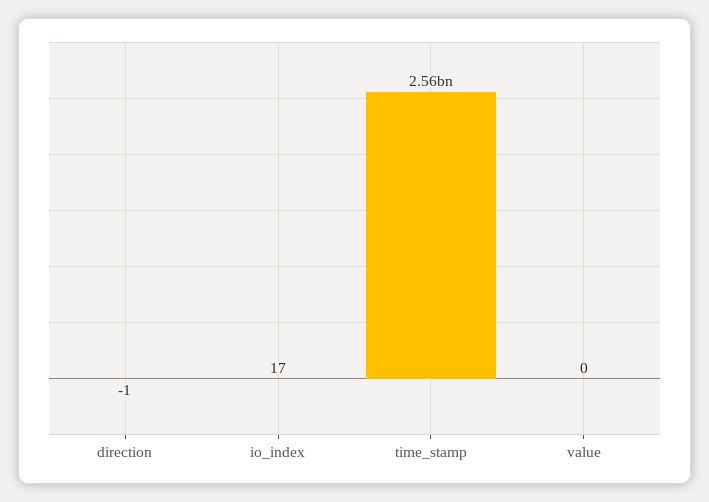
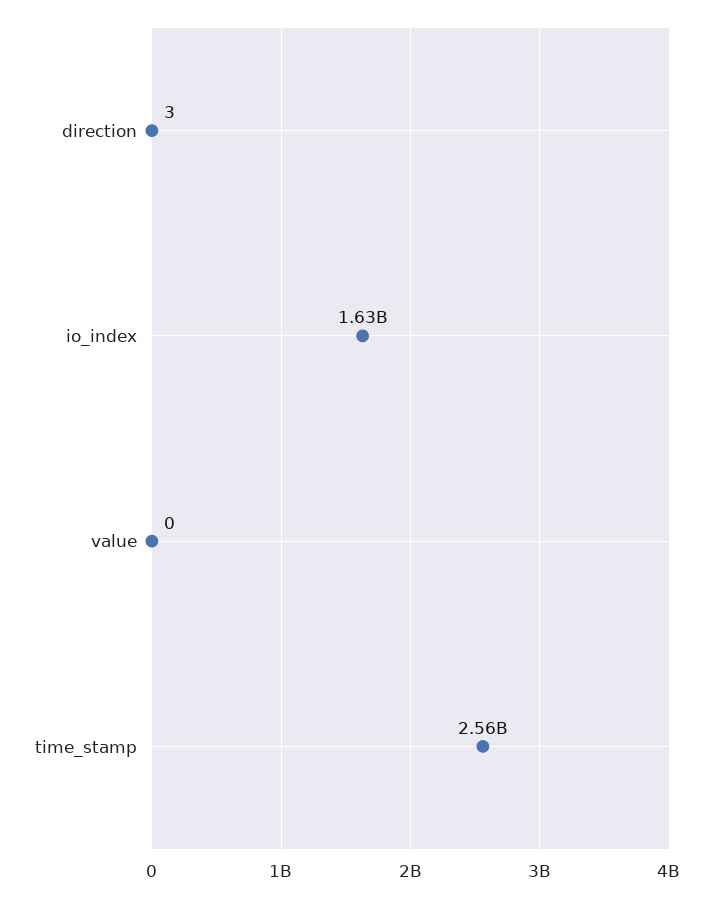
direction: -1 -> 3
io_index: 17 -> 1630000000

